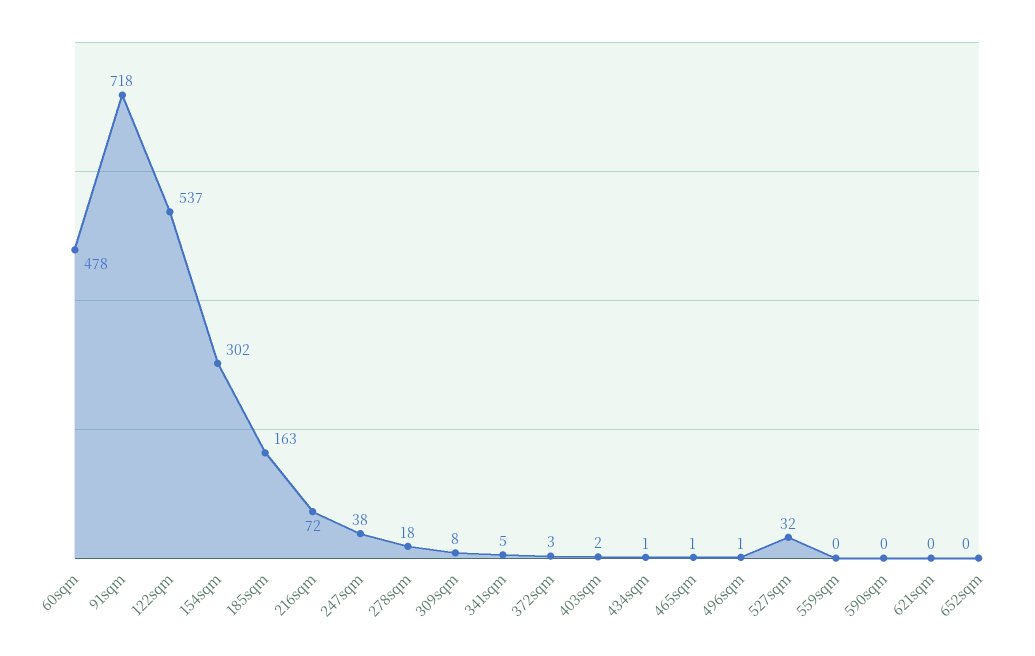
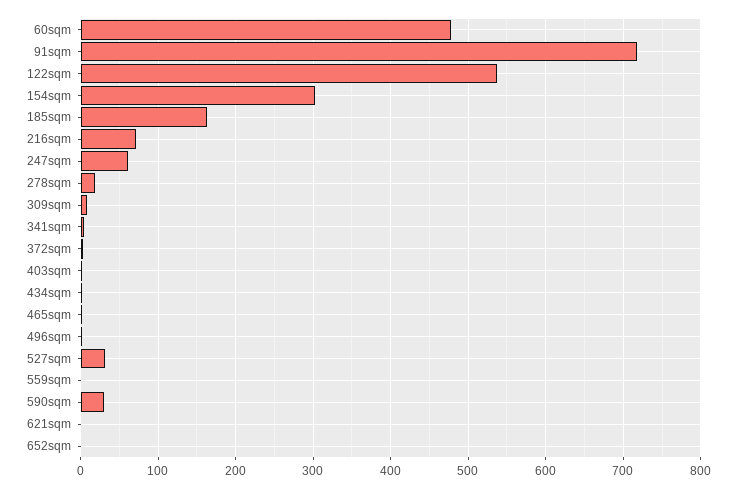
247sqm: 38 -> 60
590sqm: 0 -> 30

